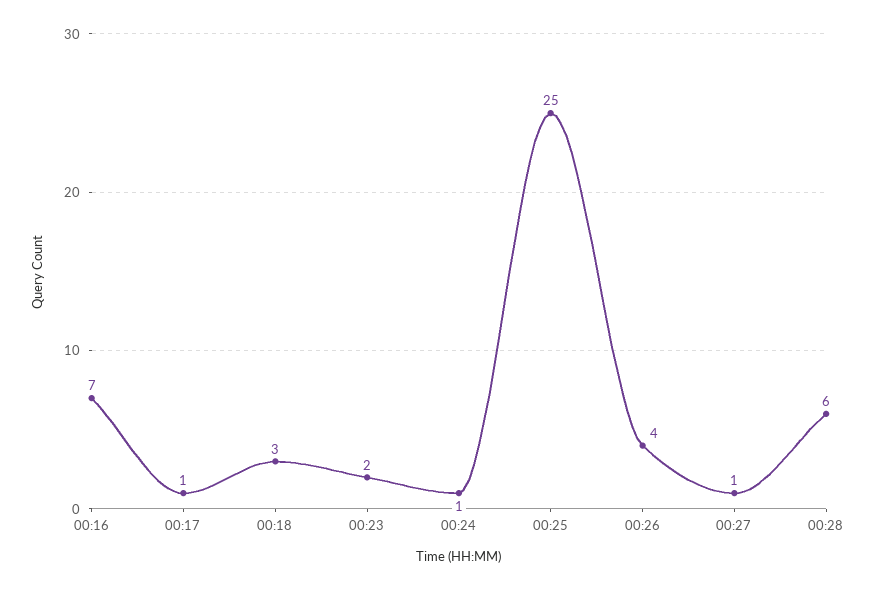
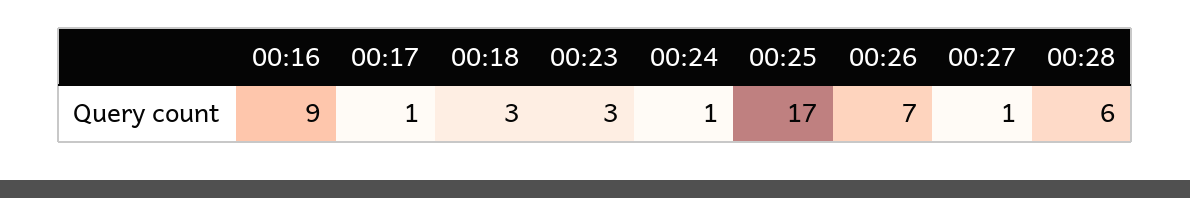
00:16: 7 -> 9
00:23: 2 -> 3
00:25: 25 -> 17
00:26: 4 -> 7

